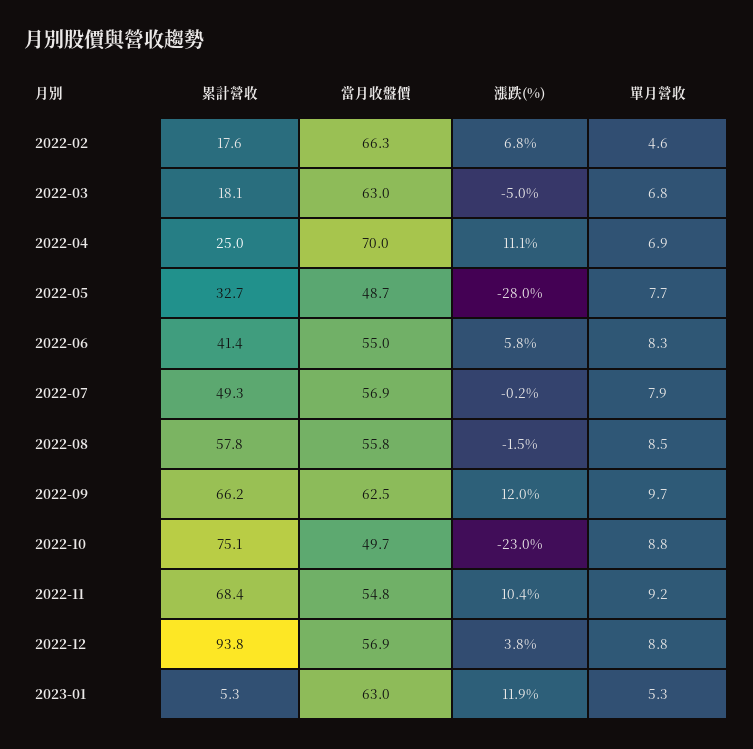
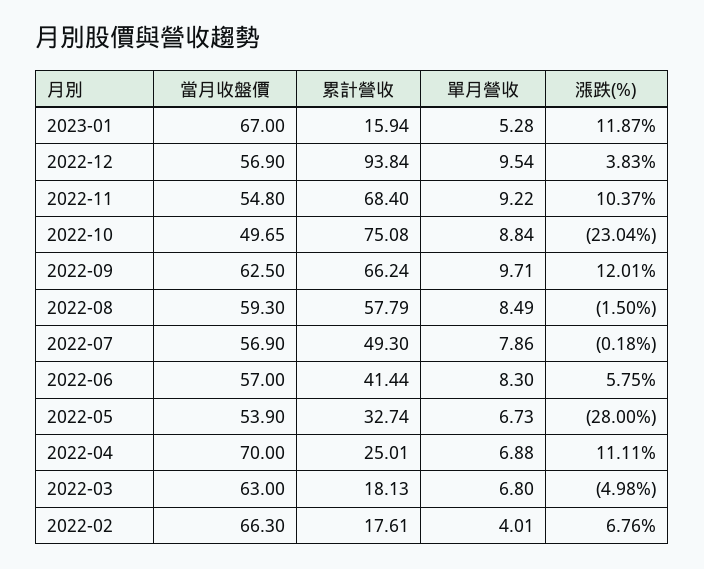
單月營收, 2022-02: 4.6 -> 4.01
當月收盤價, 2022-05: 48.7 -> 53.9
單月營收, 2022-05: 7.7 -> 6.73
當月收盤價, 2022-06: 55 -> 57
當月收盤價, 2022-08: 55.8 -> 59.3
單月營收, 2022-12: 8.8 -> 9.54
累計營收, 2023-01: 5.3 -> 15.94
當月收盤價, 2023-01: 63 -> 67

